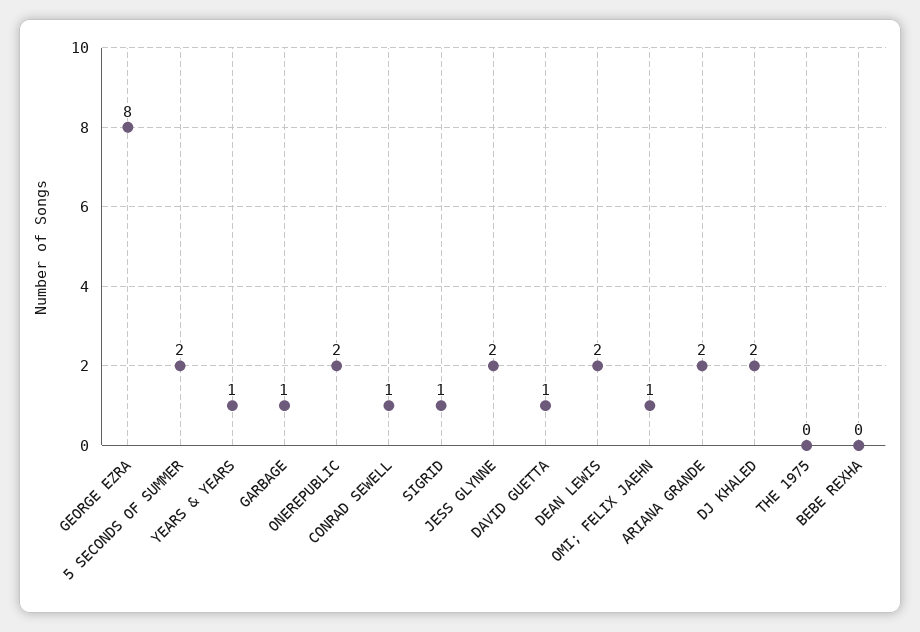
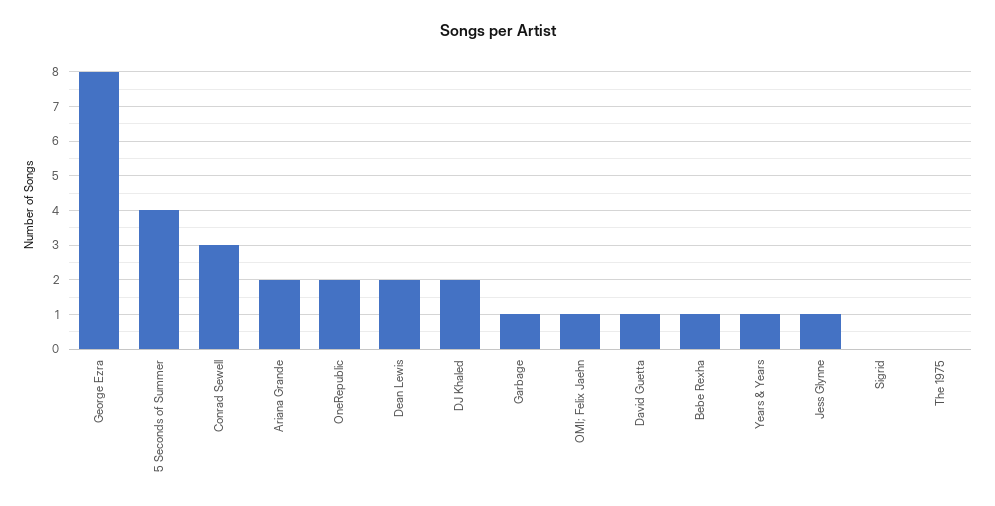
5 SECONDS OF SUMMER: 2 -> 4
CONRAD SEWELL: 1 -> 3
SIGRID: 1 -> 0
JESS GLYNNE: 2 -> 1
BEBE REXHA: 0 -> 1

